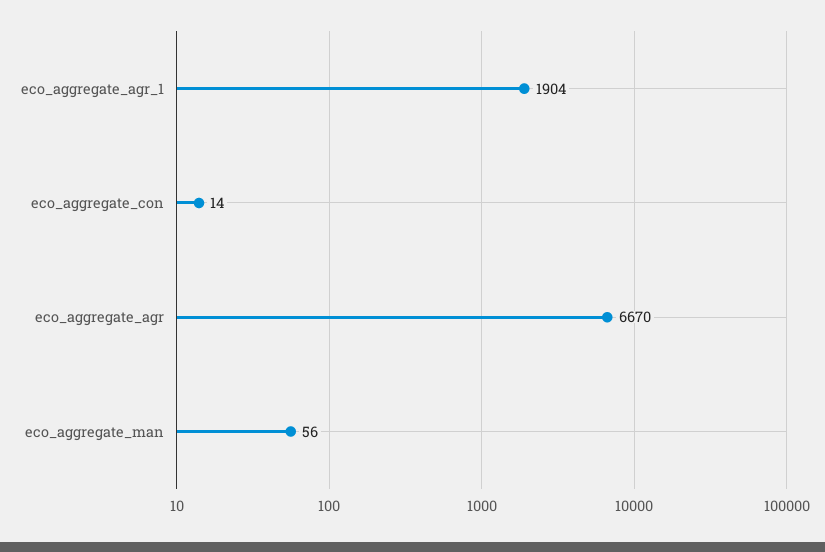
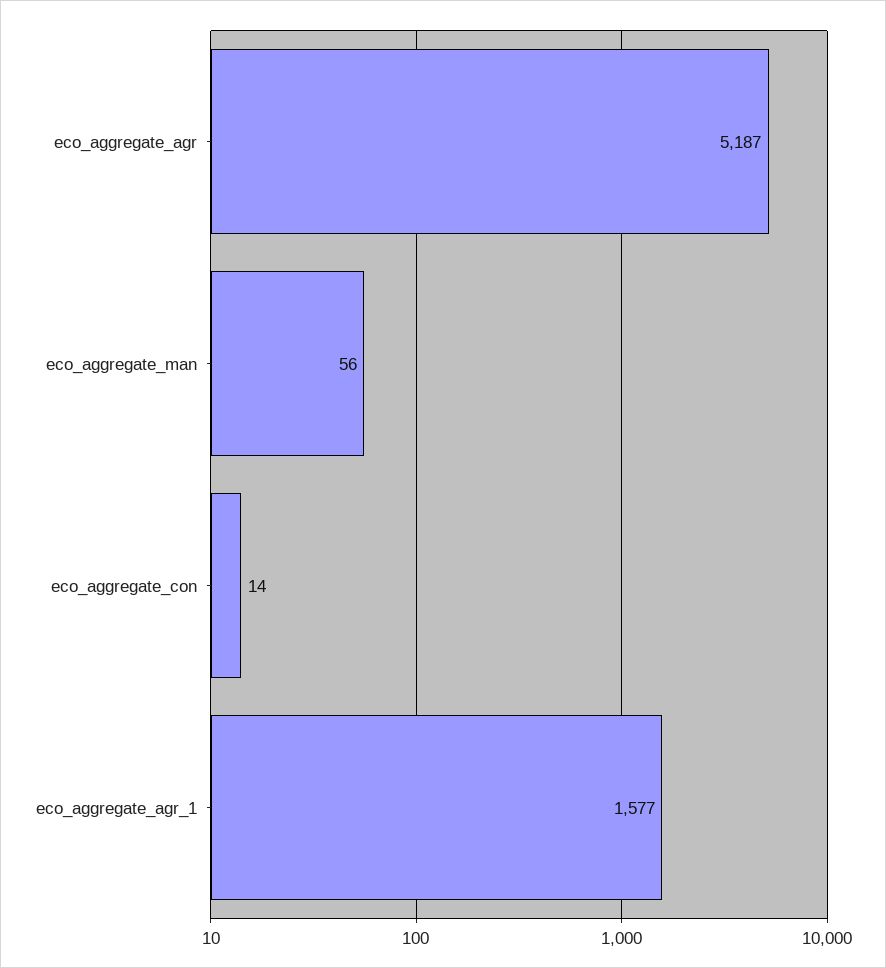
eco_aggregate_agr_1: 1904 -> 1577
eco_aggregate_agr: 6670 -> 5187

